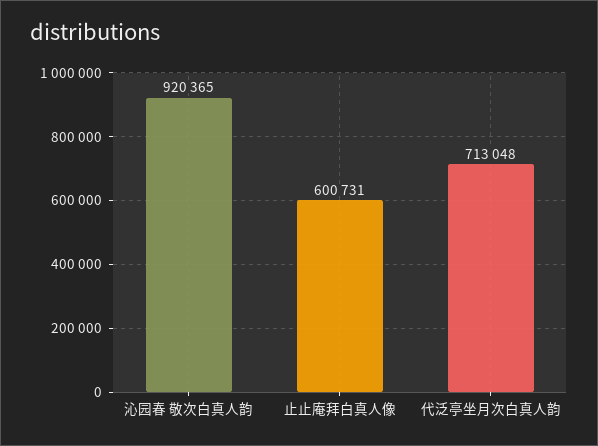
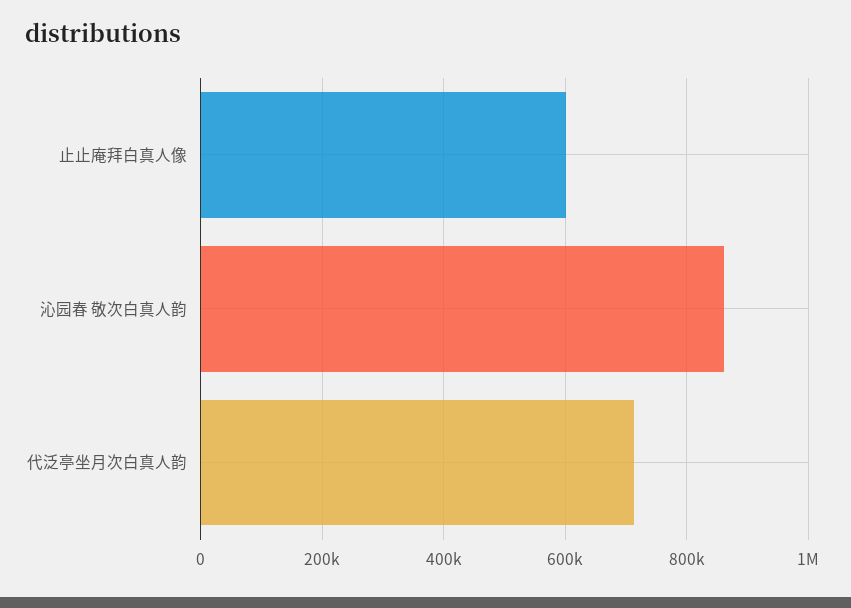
沁园春 敬次白真人韵: 920365 -> 860000

